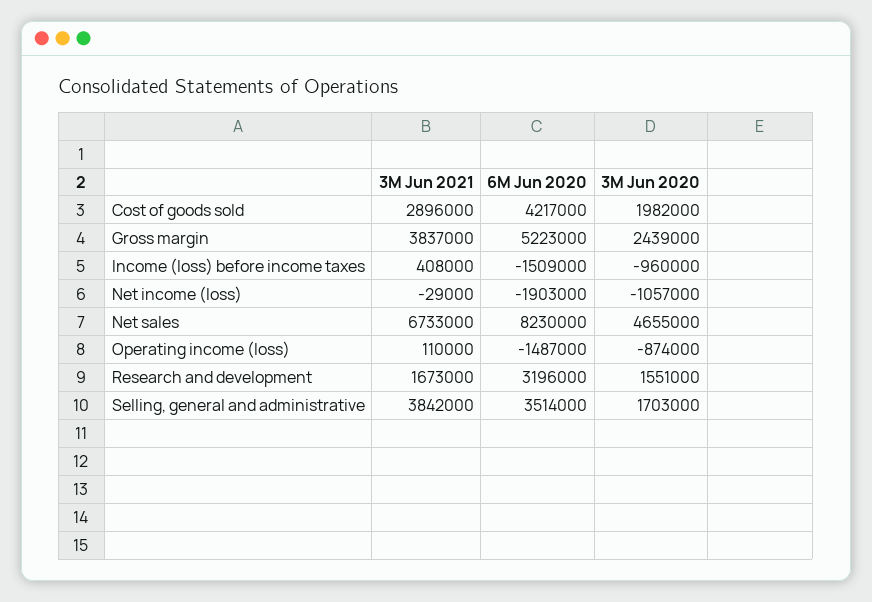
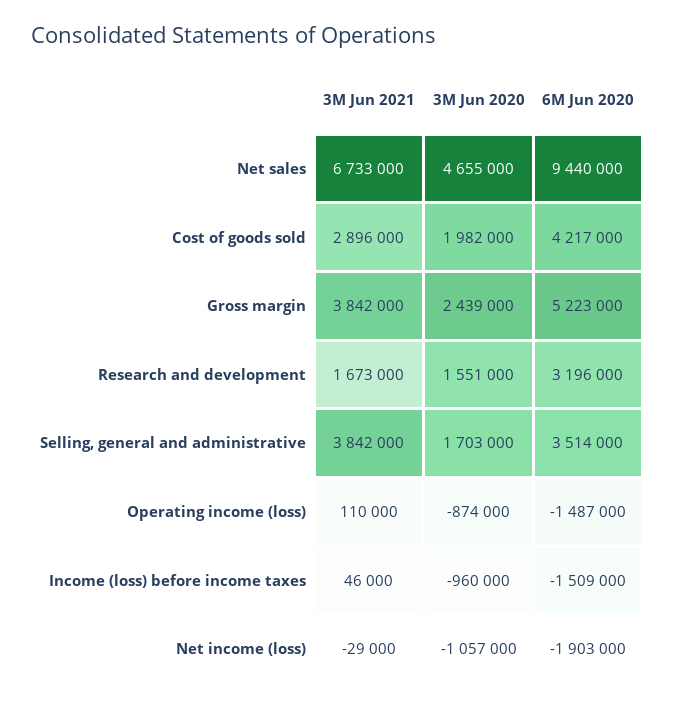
3M Jun 2021, Gross margin: 3837000 -> 3842000
3M Jun 2021, Income (loss) before income taxes: 408000 -> 46000
6M Jun 2020, Net sales: 8230000 -> 9440000

